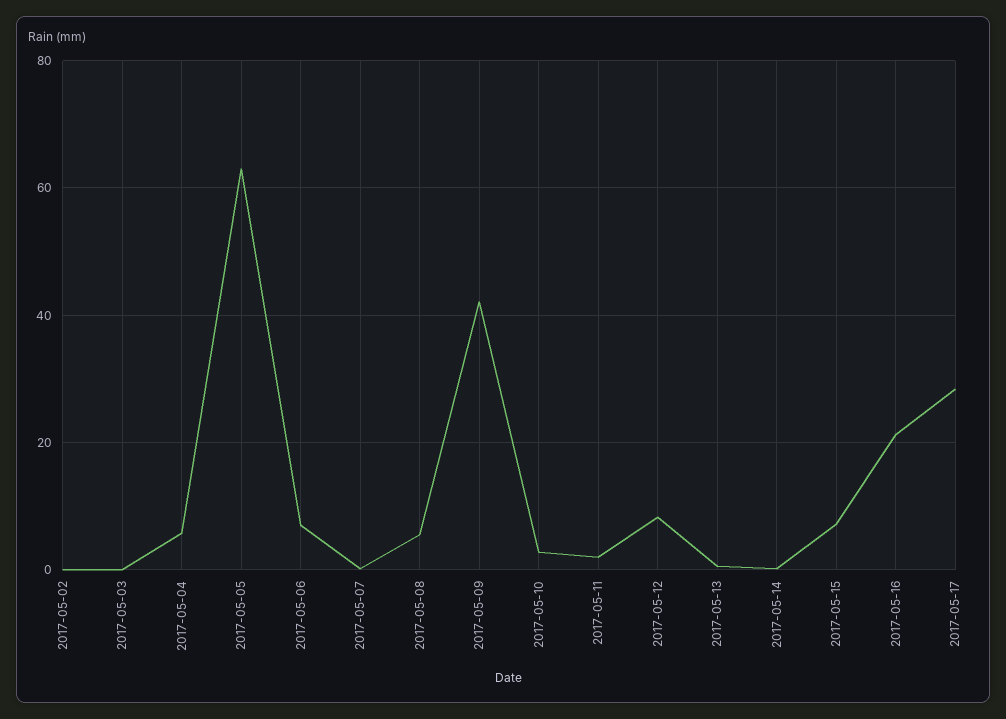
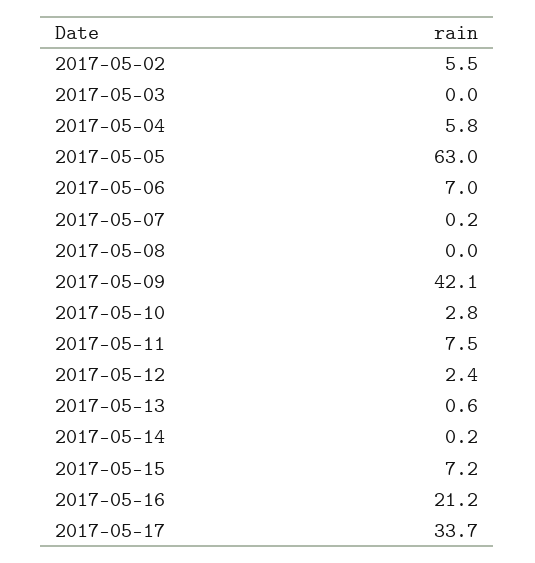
2017-05-02: 0 -> 5.5
2017-05-08: 6 -> 0
2017-05-11: 2 -> 7.5
2017-05-12: 8 -> 2.4
2017-05-17: 28 -> 33.7

